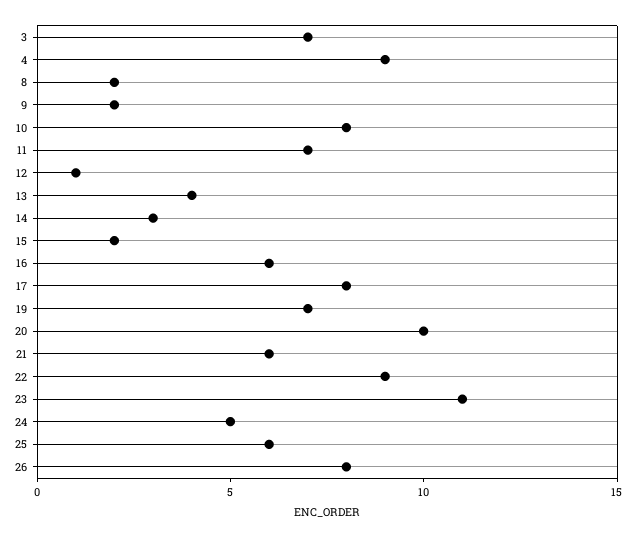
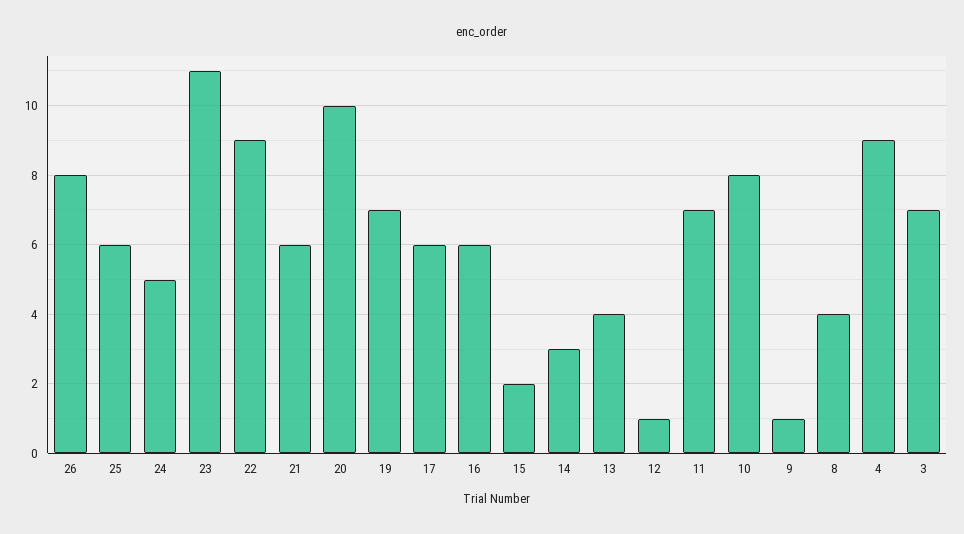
8: 2 -> 4
9: 2 -> 1
17: 8 -> 6

